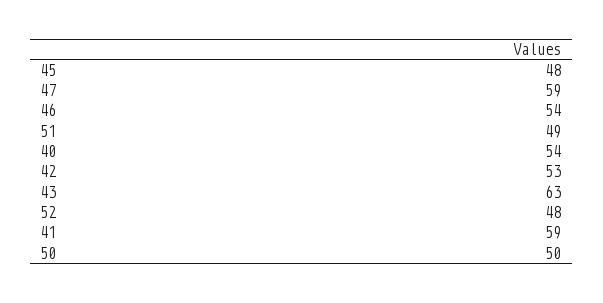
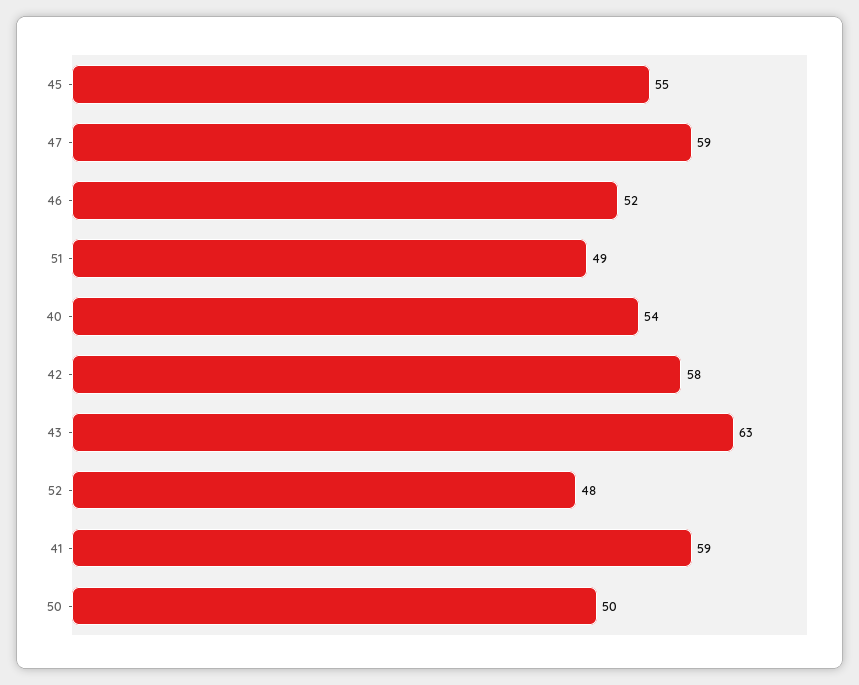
45: 48 -> 55
46: 54 -> 52
42: 53 -> 58

